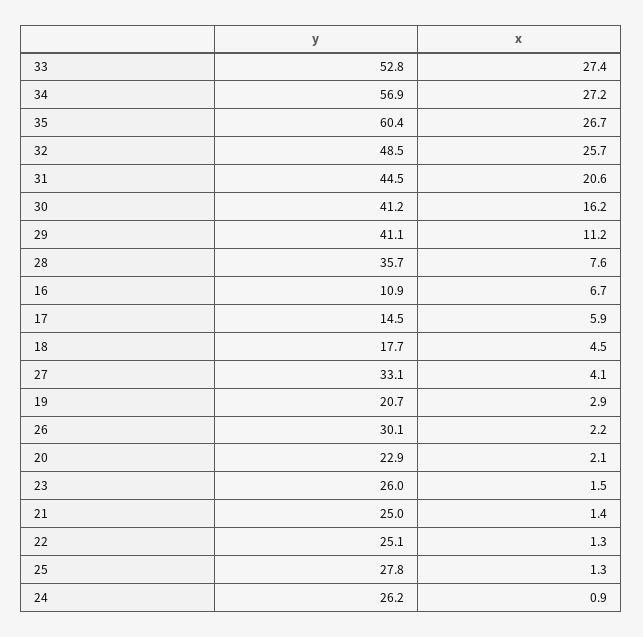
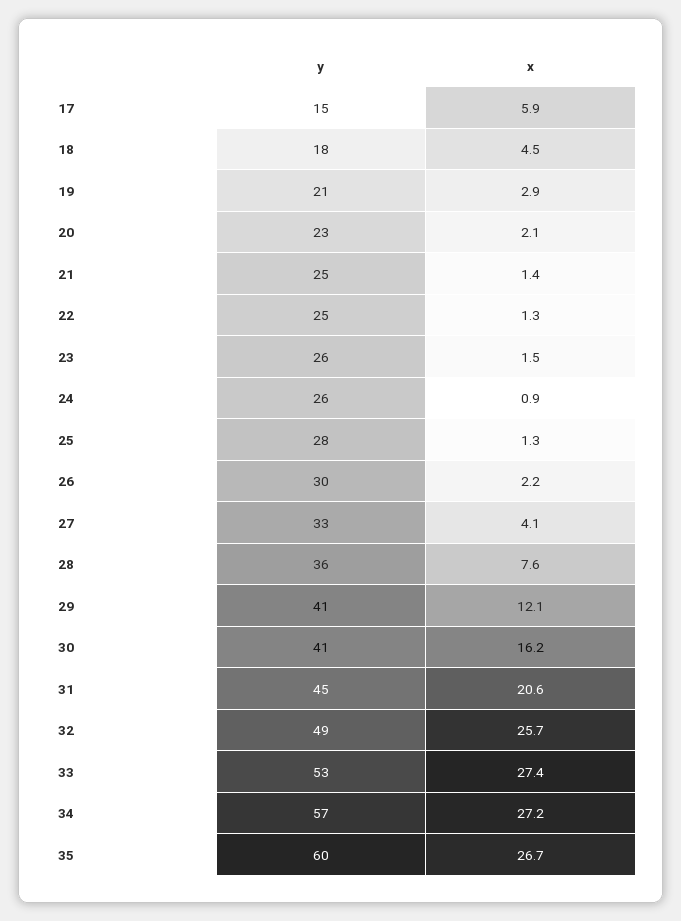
x, 29: 11.2 -> 12.1
y, 16: 10.9 -> none
x, 16: 6.7 -> none

